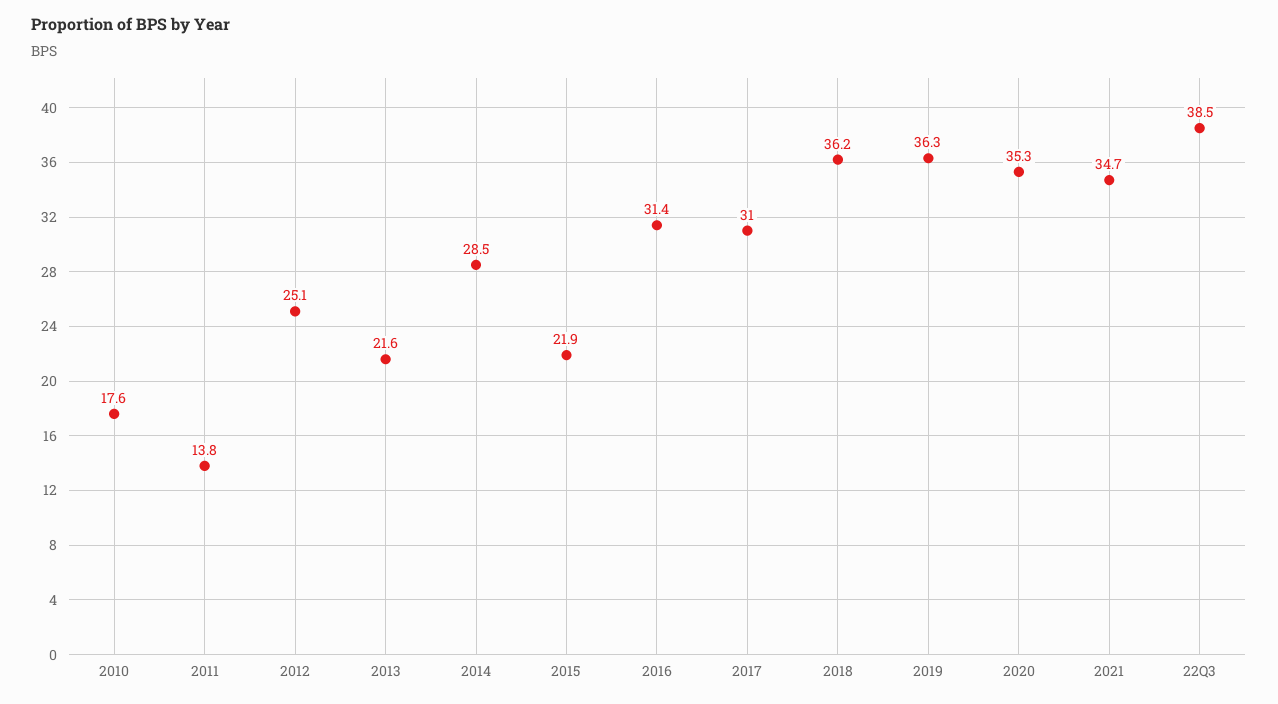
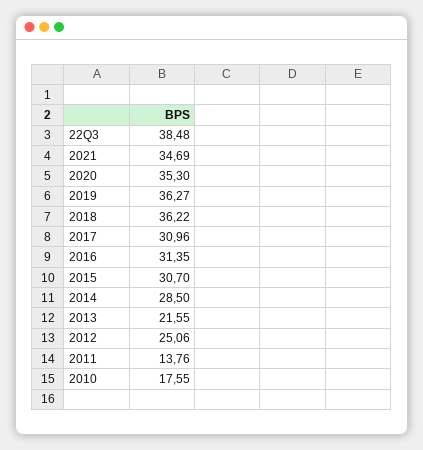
2015: 21.9 -> 30.7

